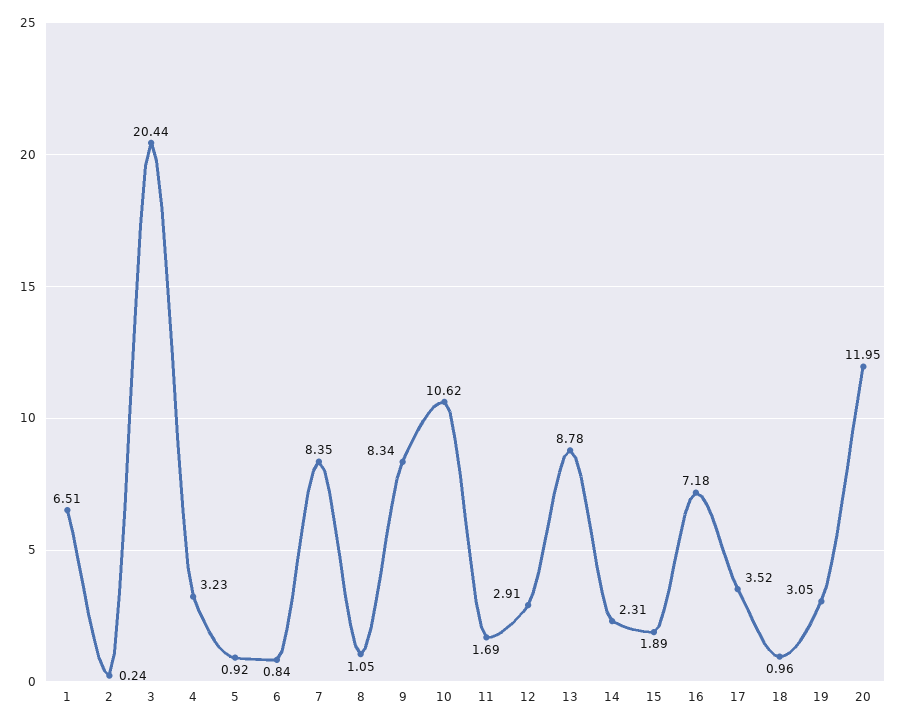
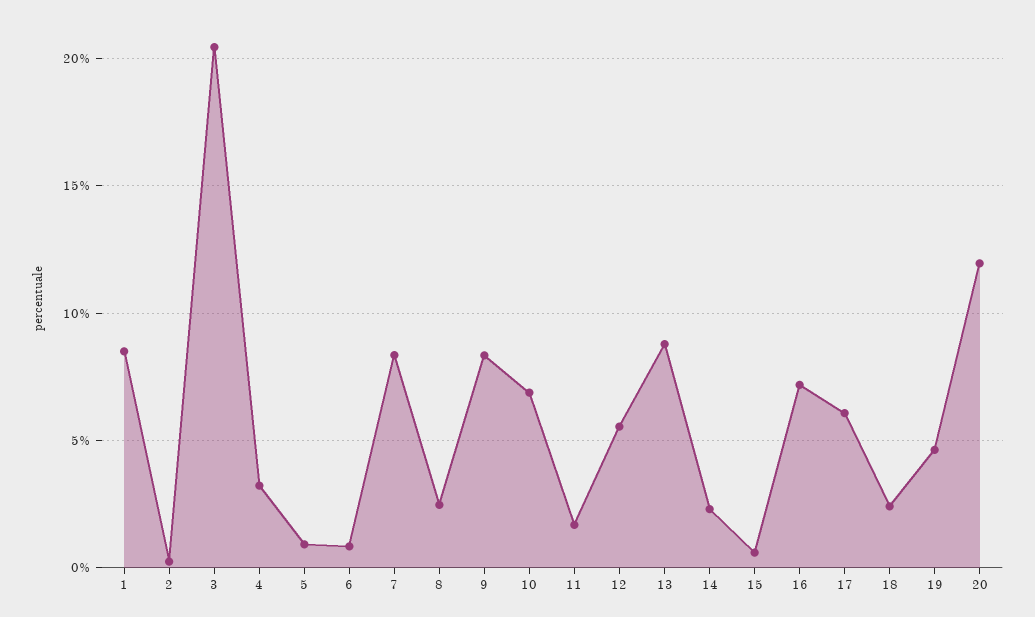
1: 6.51 -> 8.5
8: 1.05 -> 2.5
10: 10.62 -> 7
12: 2.91 -> 5.5
15: 1.89 -> 0.5
17: 3.52 -> 6
18: 0.96 -> 2.5
19: 3.05 -> 4.5

